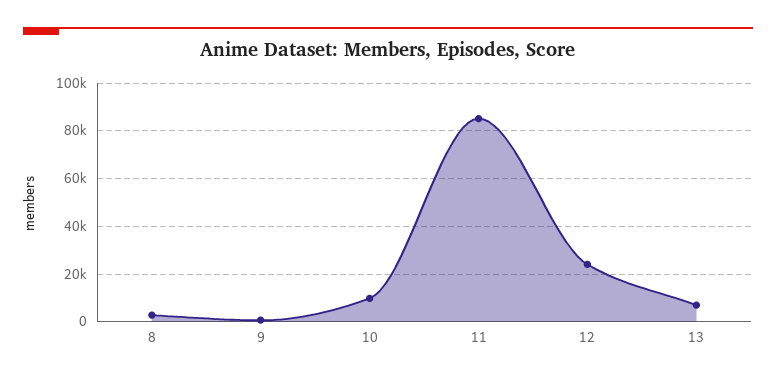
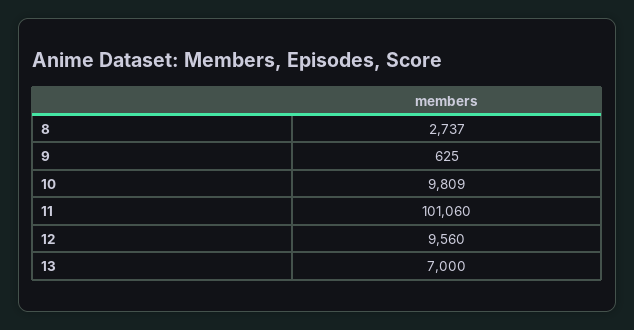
11: 85000 -> 101060
12: 25000 -> 9560

